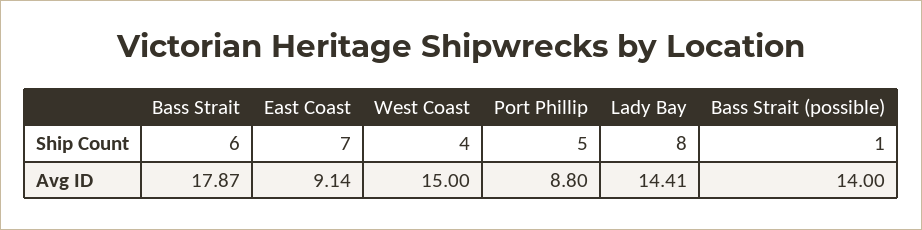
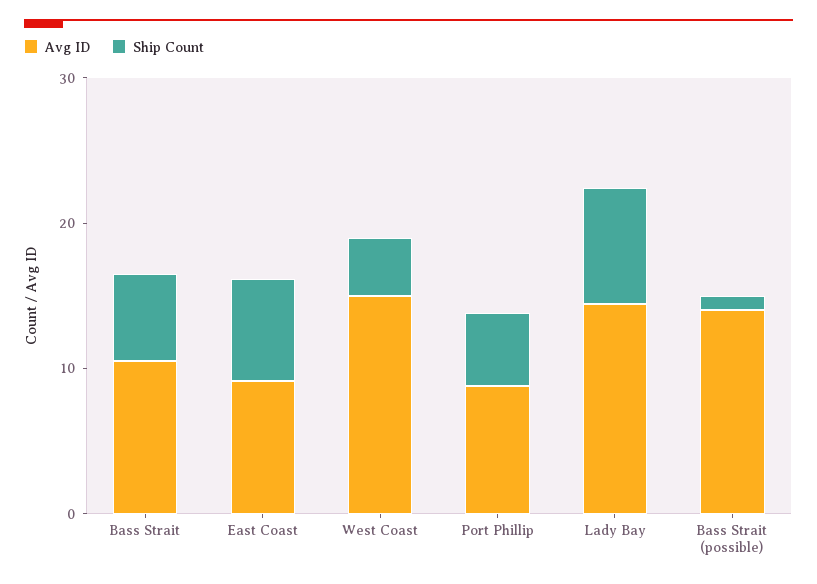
Avg ID, Bass Strait: 17.87 -> 10

